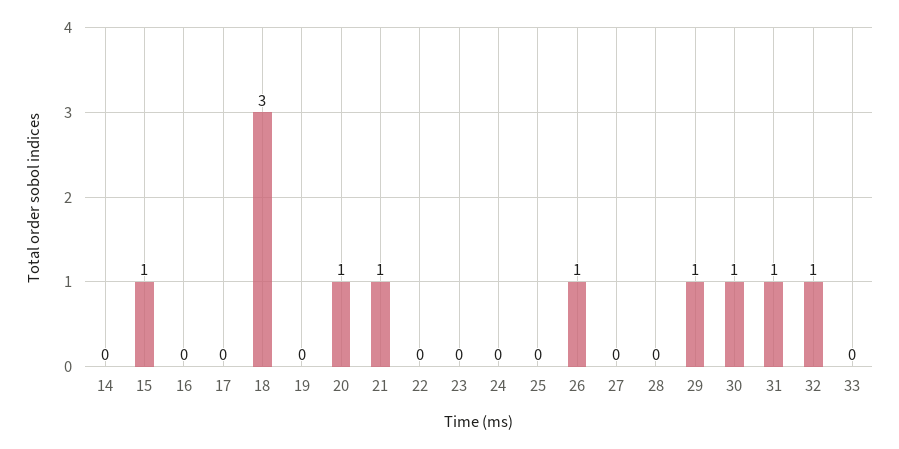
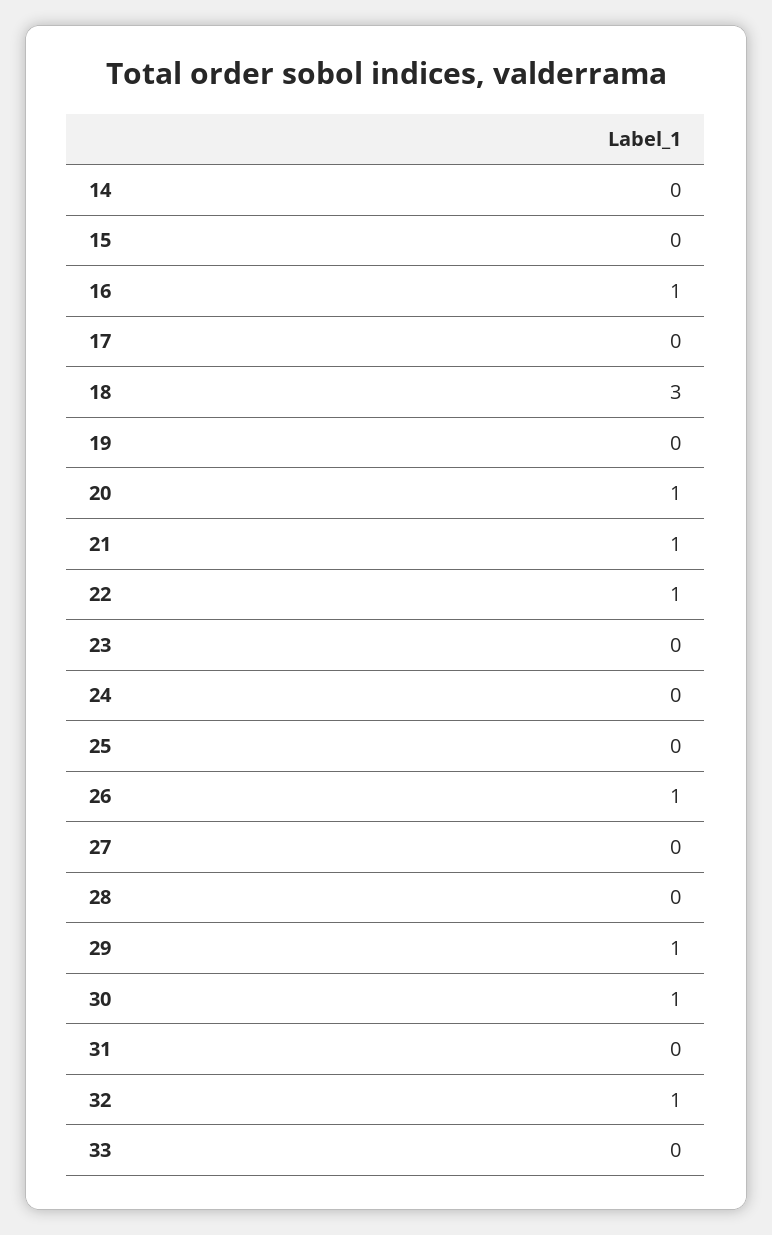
15: 1 -> 0
16: 0 -> 1
22: 0 -> 1
31: 1 -> 0

